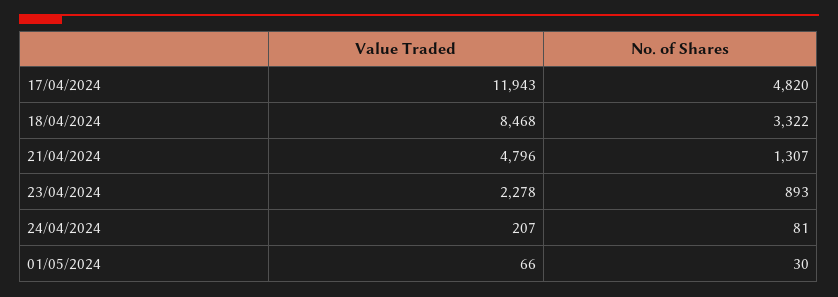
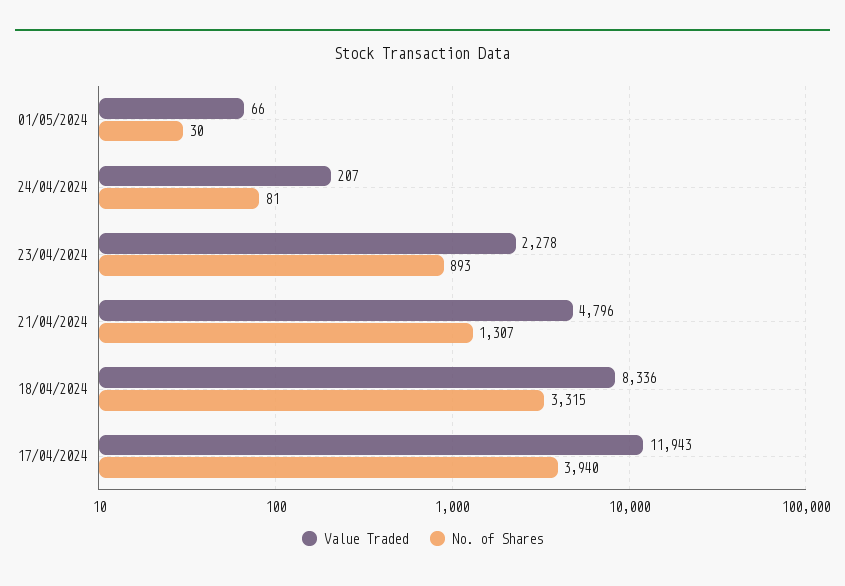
No. of Shares, 17/04/2024: 4820 -> 3940
Value Traded, 18/04/2024: 8468 -> 8336
No. of Shares, 18/04/2024: 3322 -> 3315

